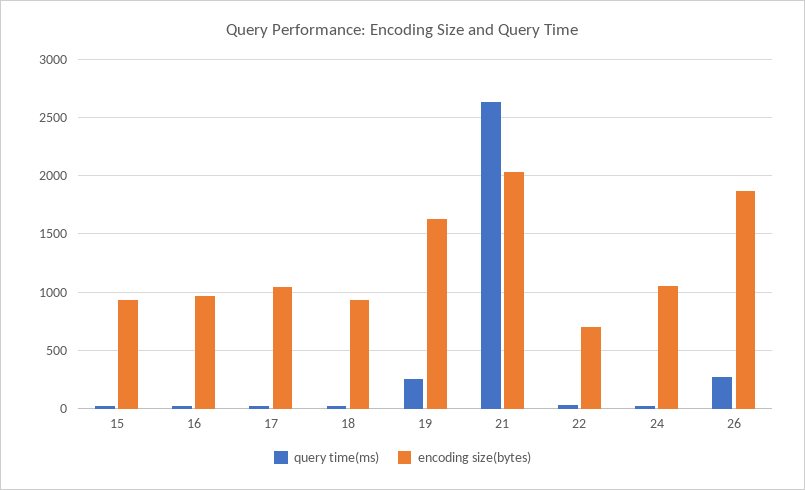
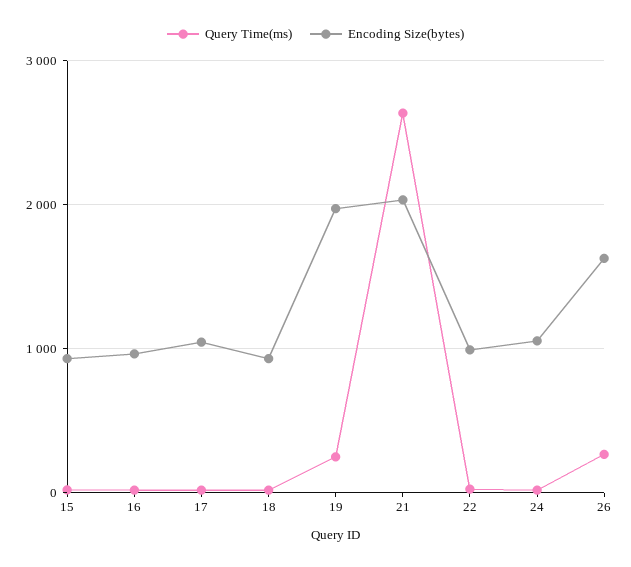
encoding size(bytes), 19: 1600 -> 2000
encoding size(bytes), 22: 700 -> 1000
encoding size(bytes), 26: 1900 -> 1600

